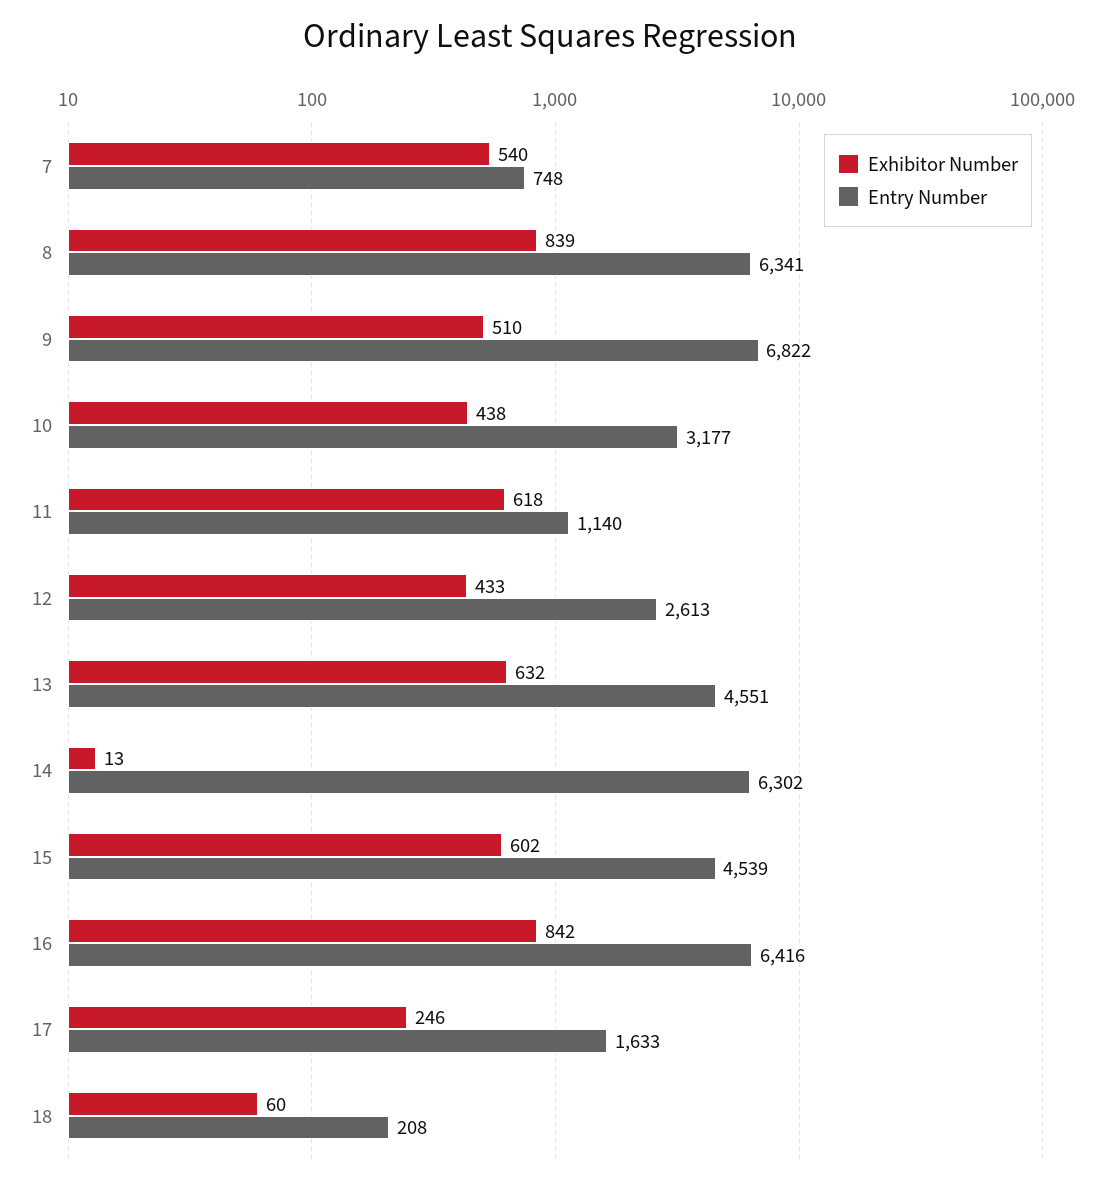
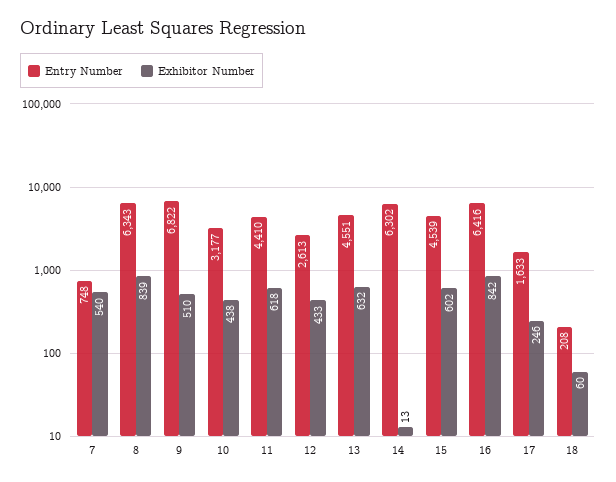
Entry Number, 8: 6341 -> 6343
Entry Number, 11: 1140 -> 4410

